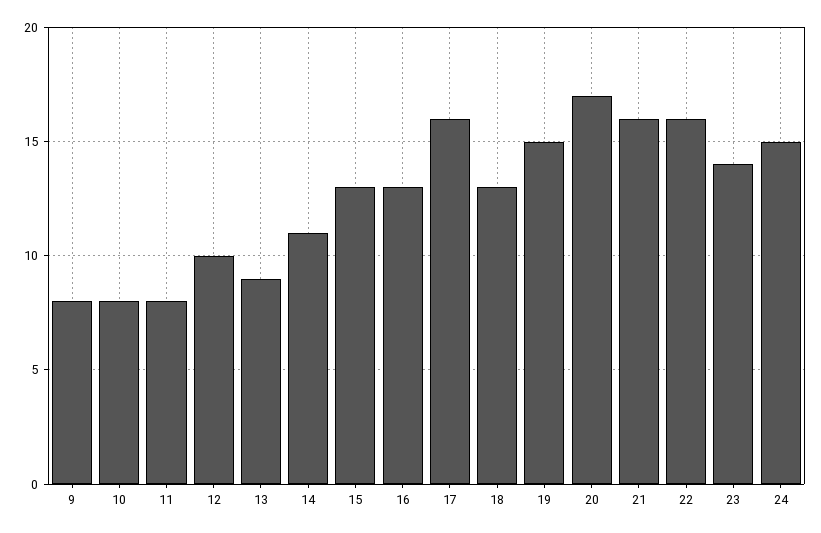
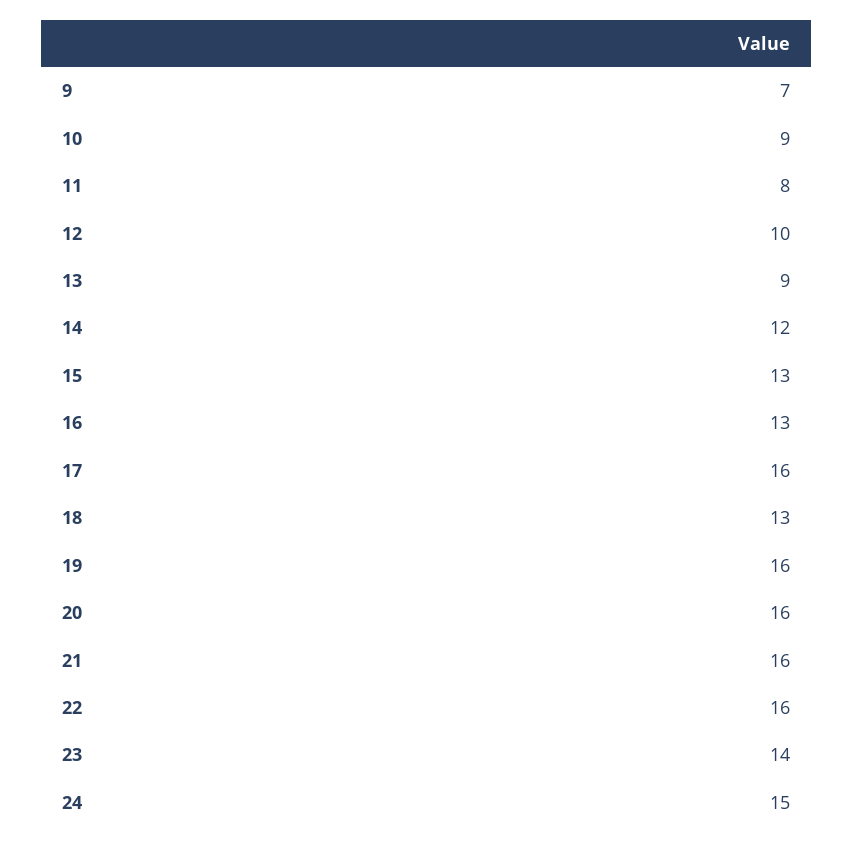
9: 8 -> 7
10: 8 -> 9
14: 11 -> 12
19: 15 -> 16
20: 17 -> 16

